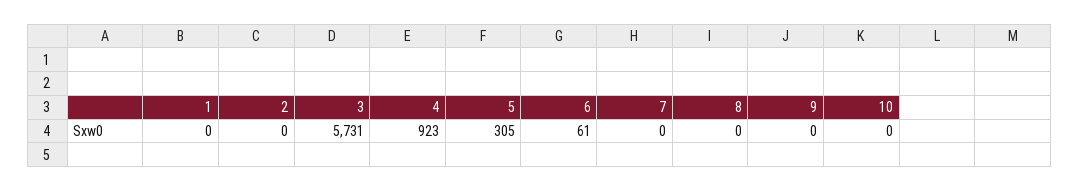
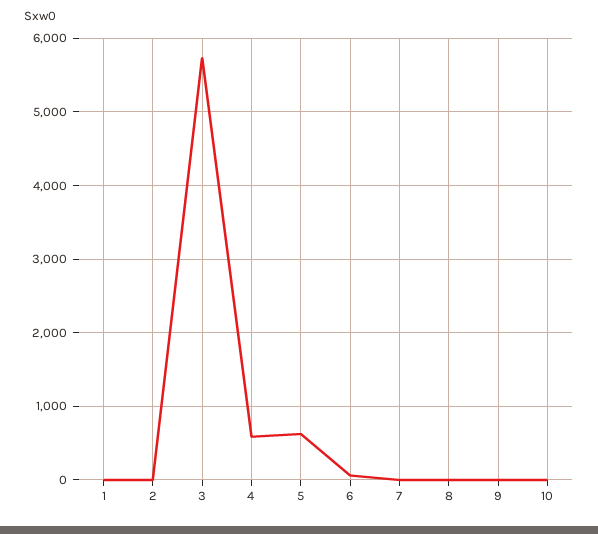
4: 923 -> 600
5: 305 -> 600

